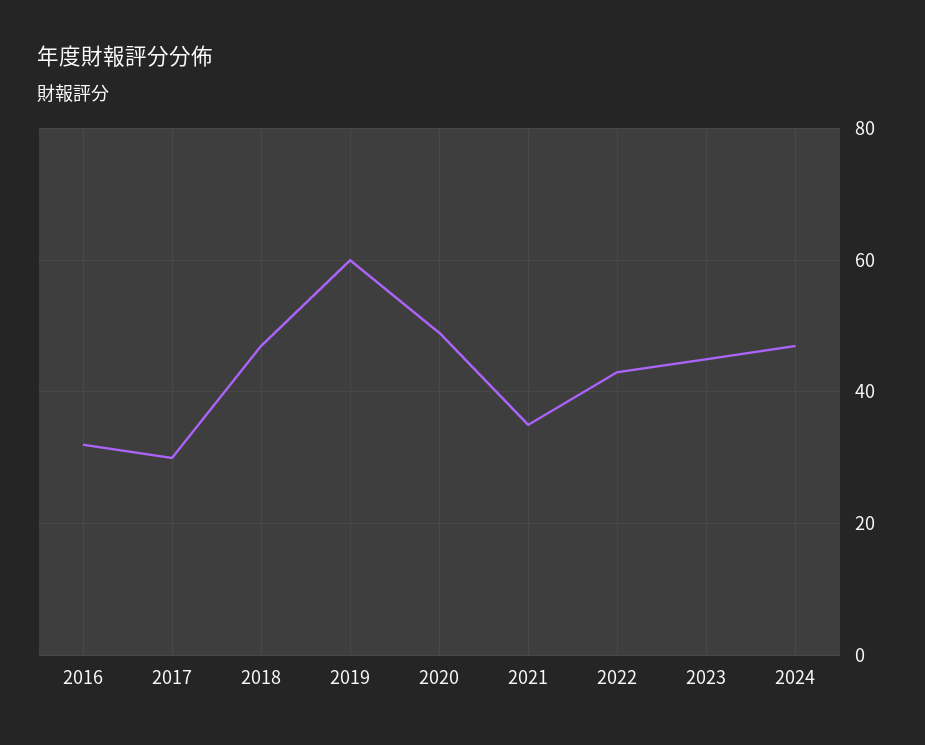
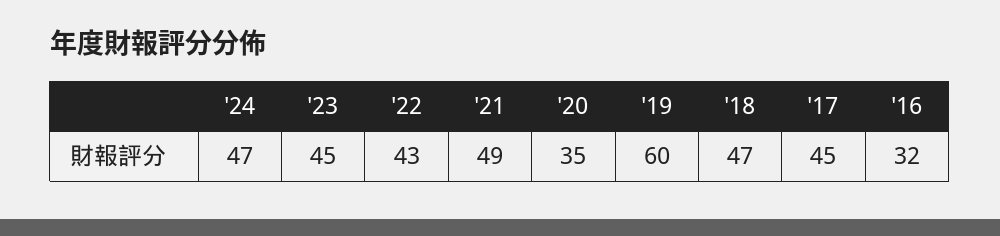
2017: 30 -> 45
2020: 50 -> 35
2021: 35 -> 49

